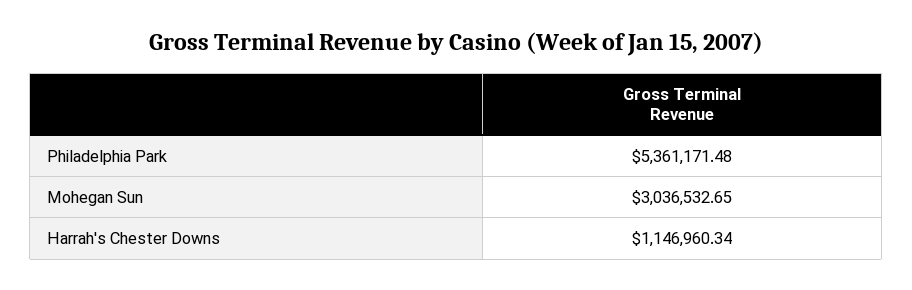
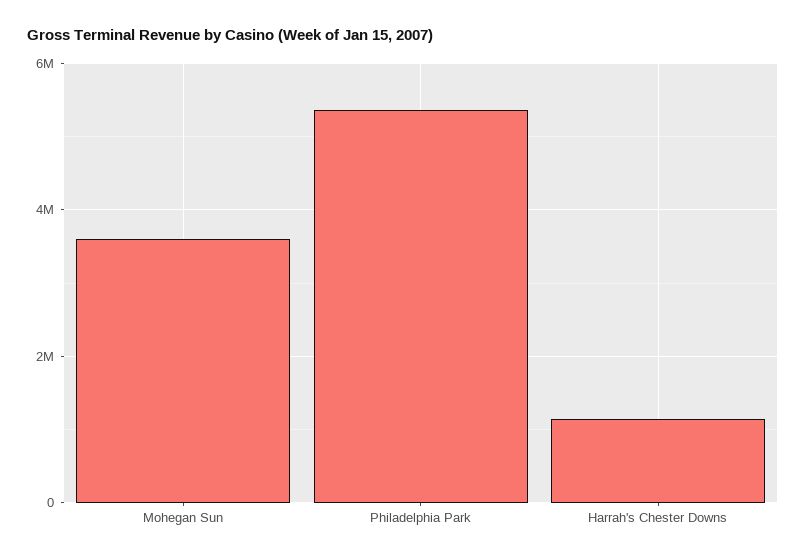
Mohegan Sun: 3036532.65 -> 3600000

